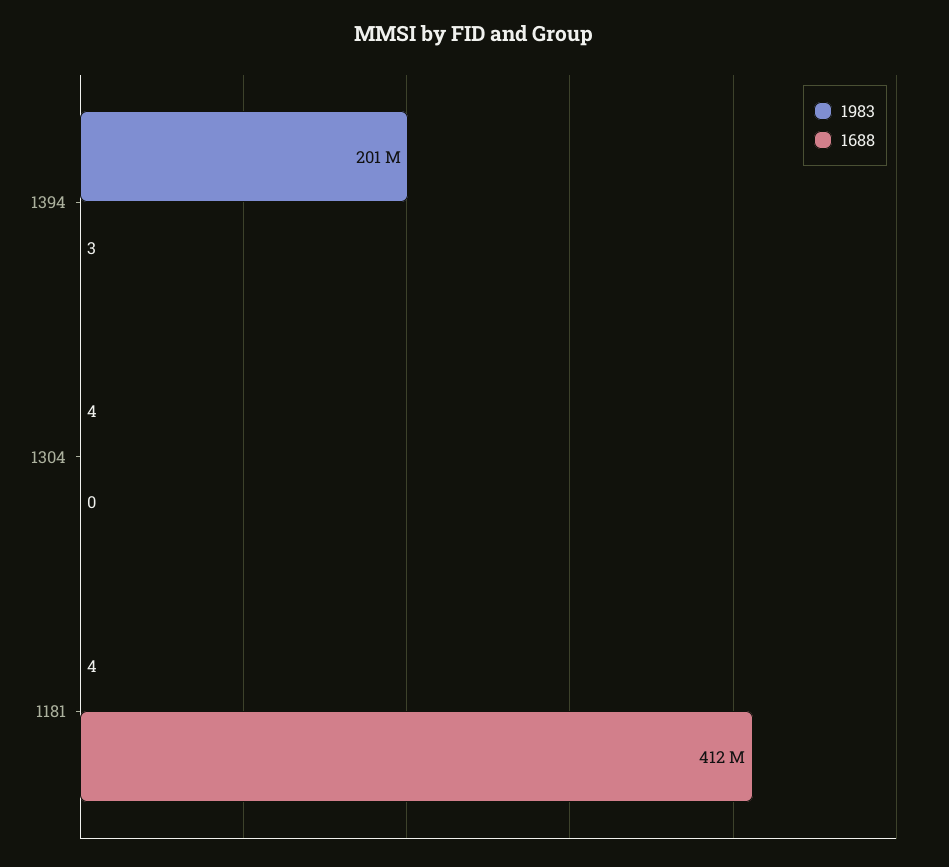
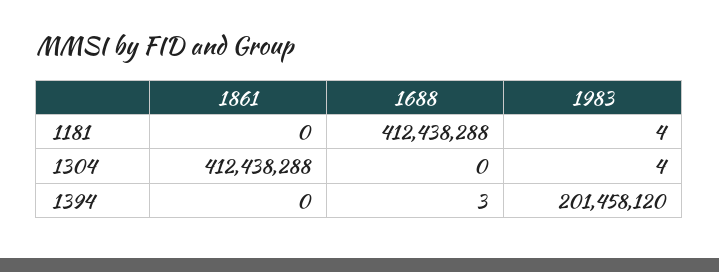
1861, 1181: none -> 0
1861, 1304: none -> 412438288
1861, 1394: none -> 0

